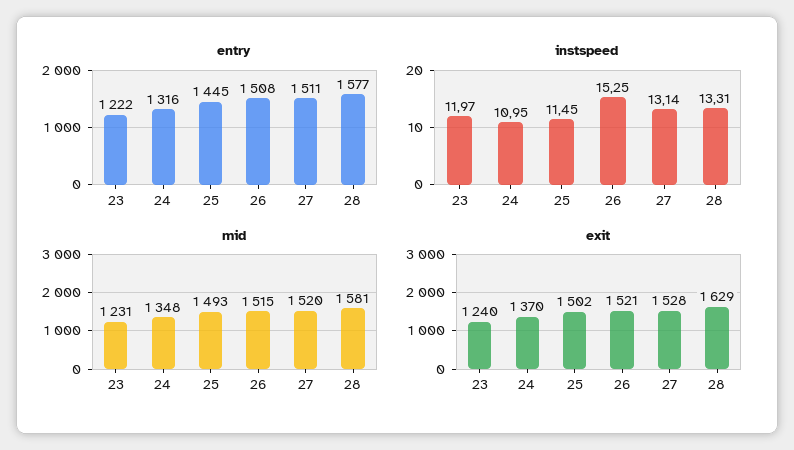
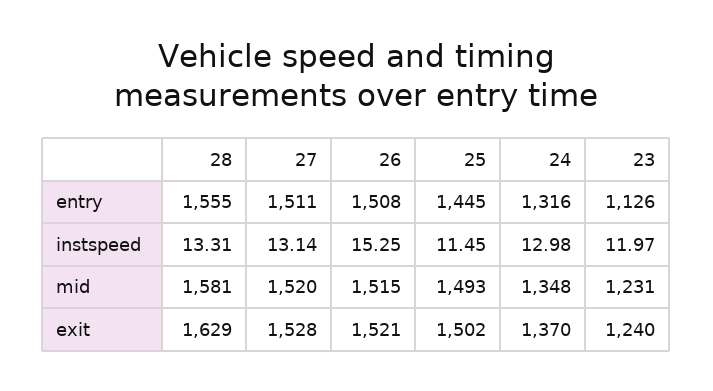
entry, 23: 1222 -> 1126
entry, 28: 1577 -> 1555
instspeed, 24: 10.95 -> 12.98

